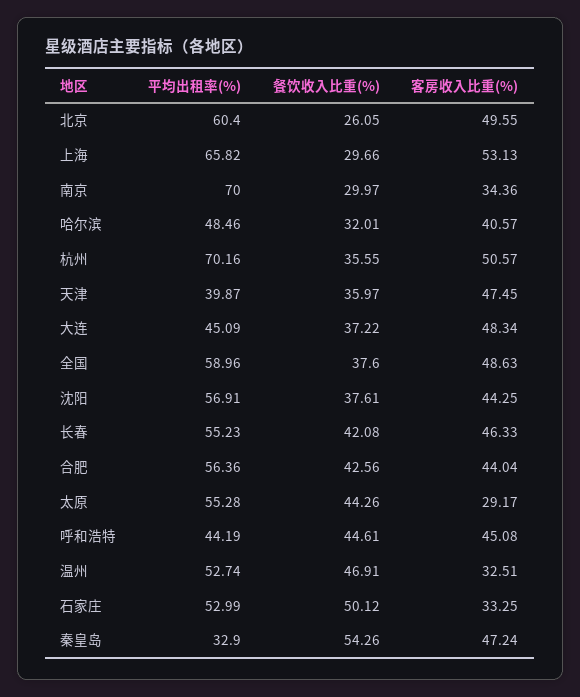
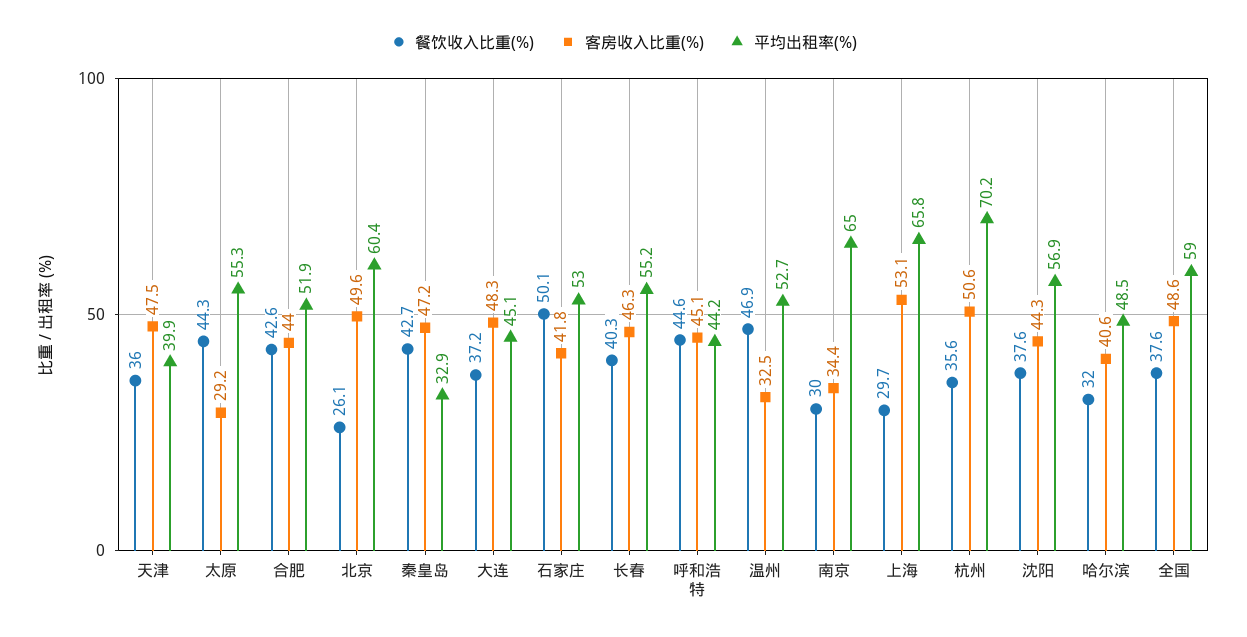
平均出租率(%), 南京: 70 -> 65
餐饮收入比重(%), 长春: 42.08 -> 40.3
平均出租率(%), 合肥: 56.36 -> 51.9
客房收入比重(%), 石家庄: 33.25 -> 41.8
餐饮收入比重(%), 秦皇岛: 54.26 -> 42.7

